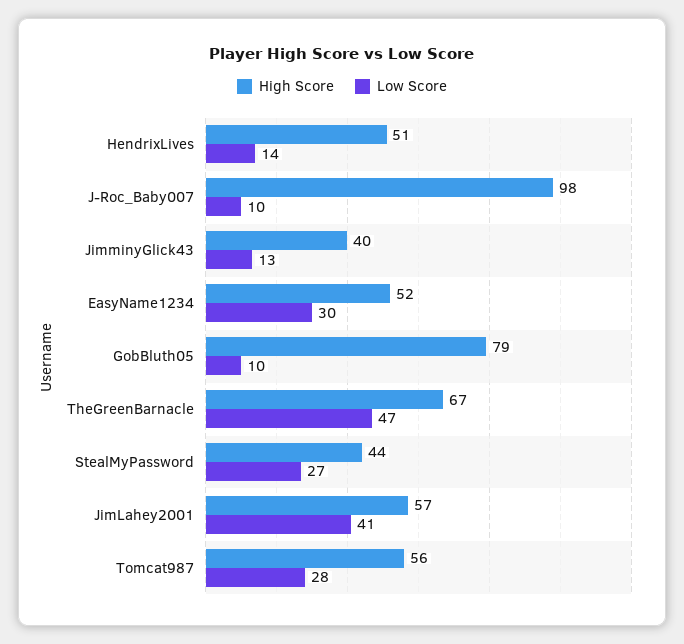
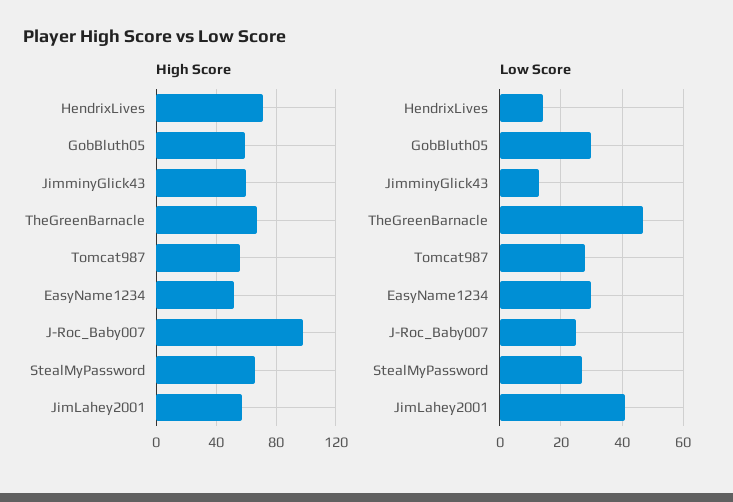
High Score, HendrixLives: 51 -> 70
Low Score, J-Roc_Baby007: 10 -> 25
High Score, JimminyGlick43: 40 -> 60
High Score, GobBluth05: 79 -> 60
Low Score, GobBluth05: 10 -> 30
High Score, StealMyPassword: 44 -> 65

